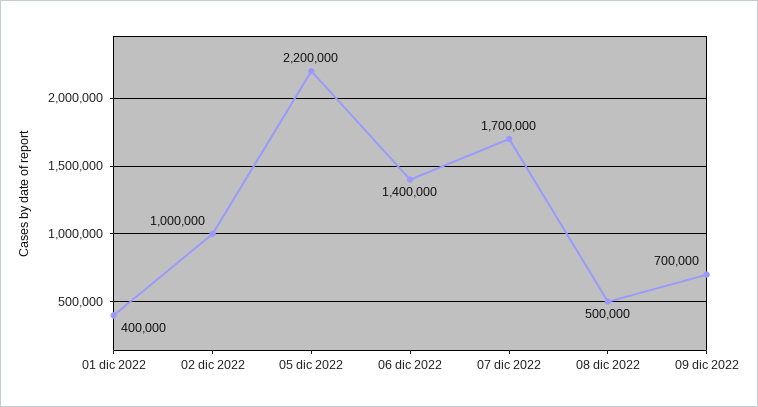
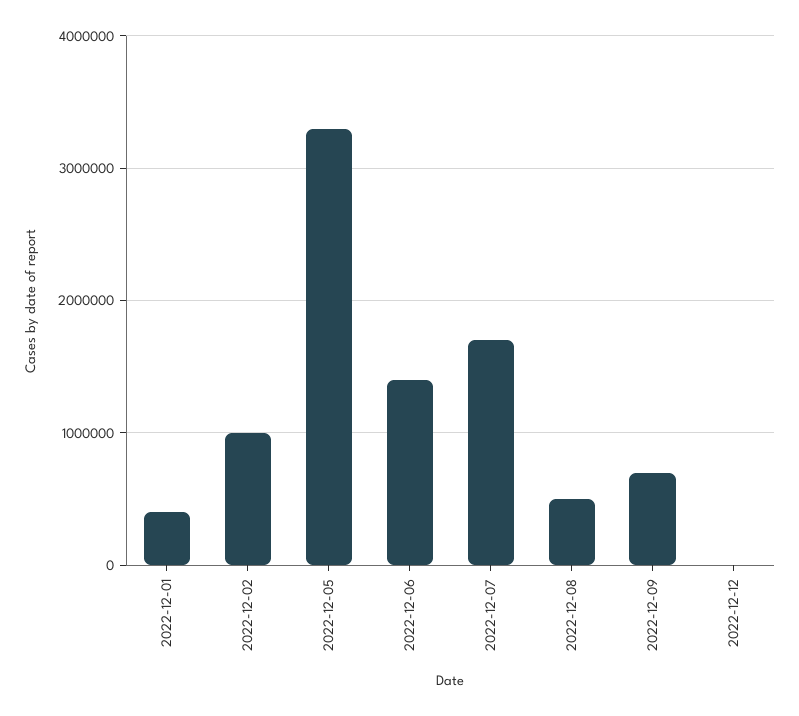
05 dic 2022: 2200000 -> 3300000
2022-12-12: none -> 0

